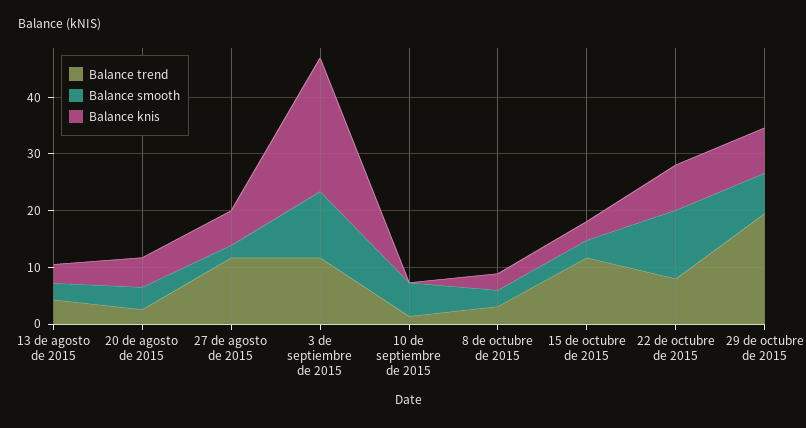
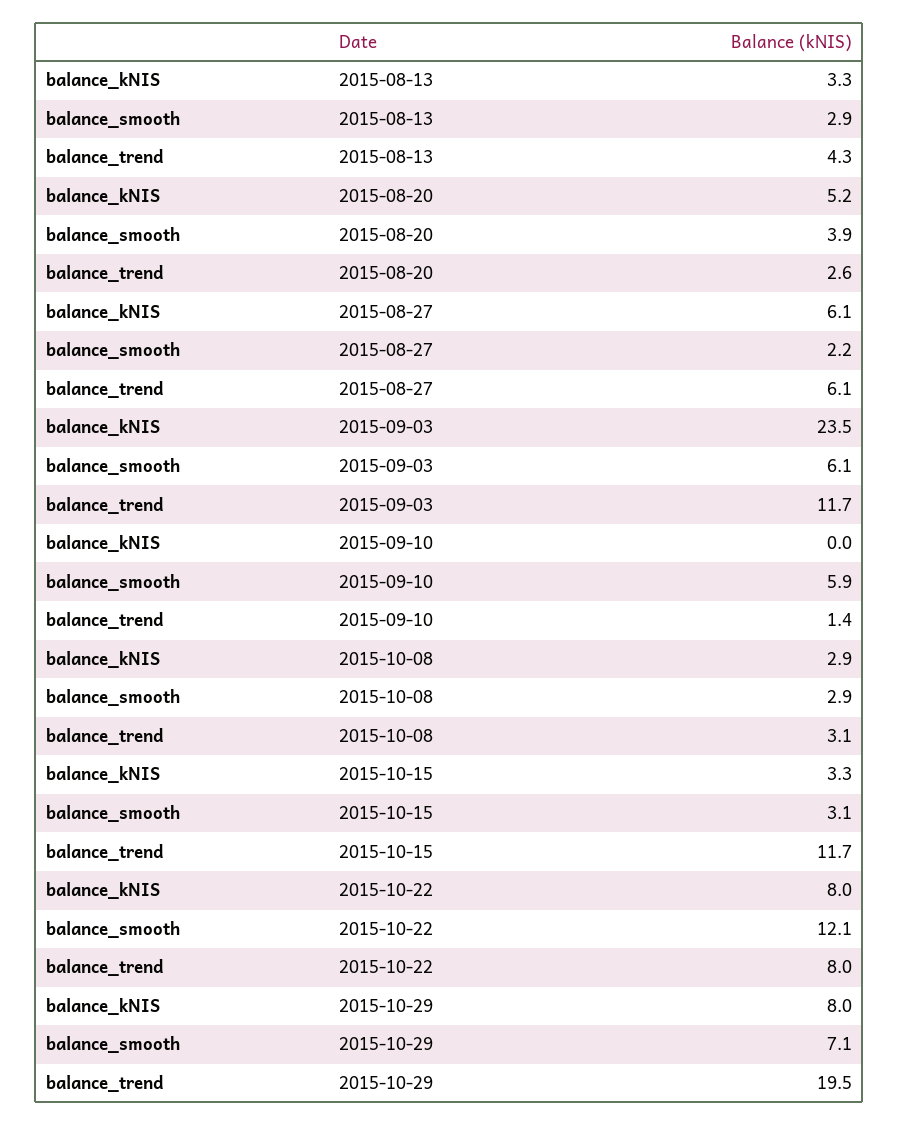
Balance trend, 27 de agosto de 2015: 12 -> 6.1
Balance smooth, 3 de septiembre de 2015: 12 -> 6.1

